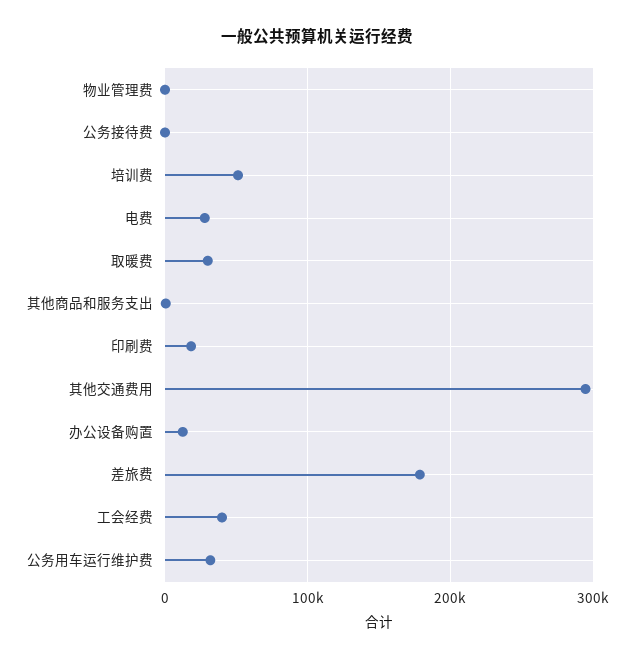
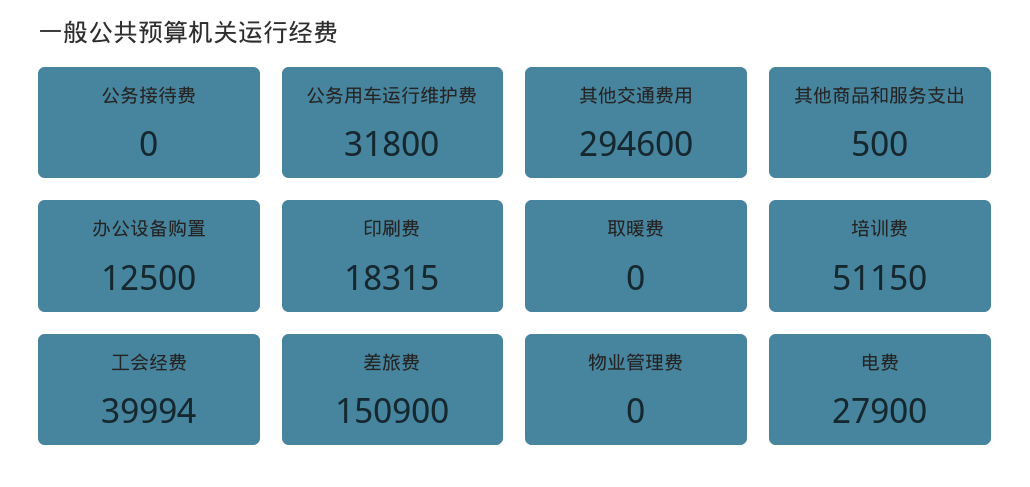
取暖费: 30000 -> 0
差旅费: 180000 -> 150900

